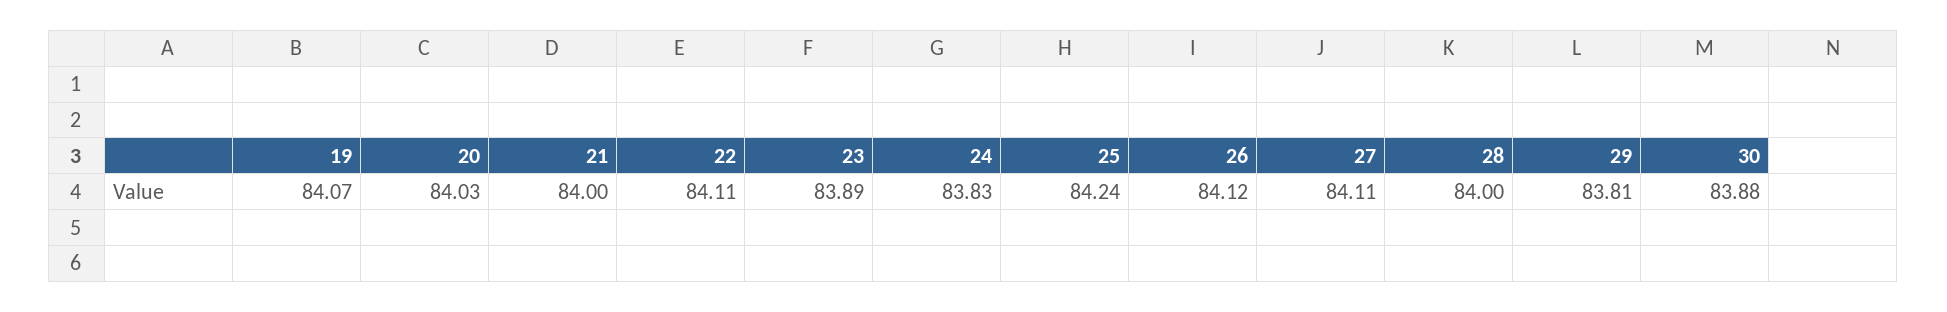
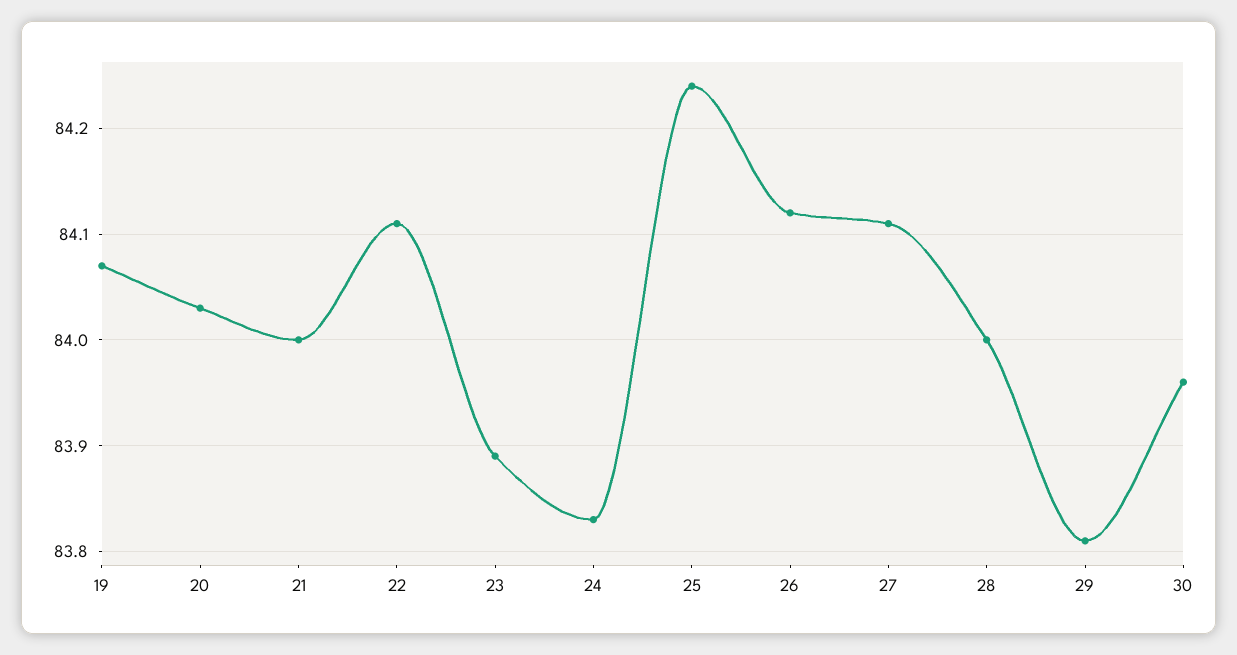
30: 83.88 -> 83.96

